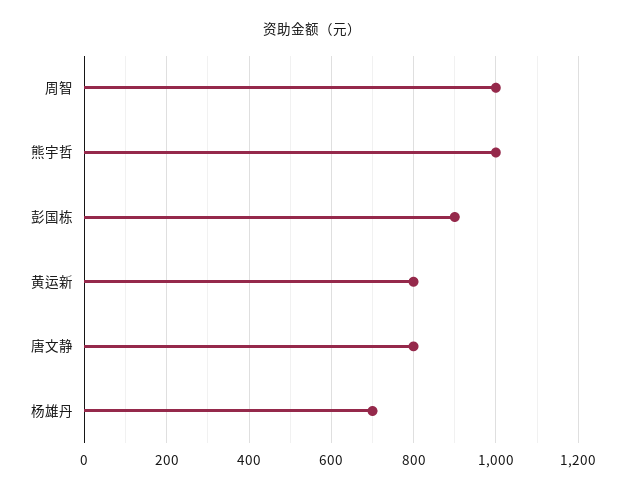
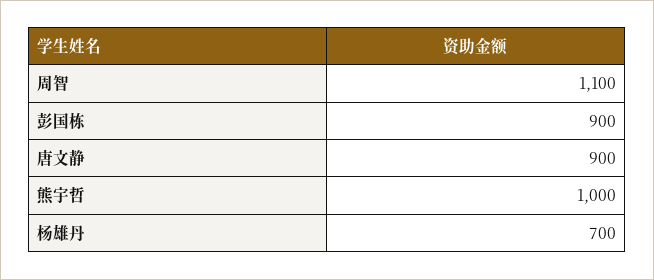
周智: 1000 -> 1100
黄运新: 800 -> none
唐文静: 800 -> 900

